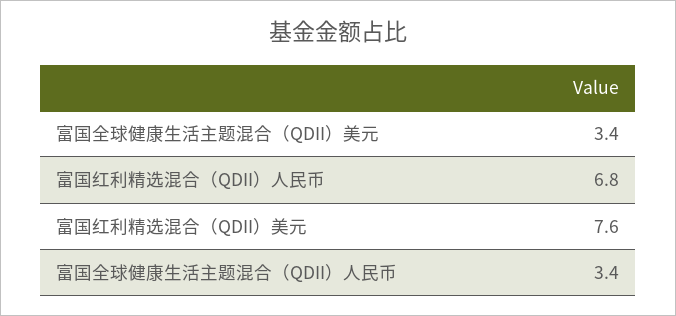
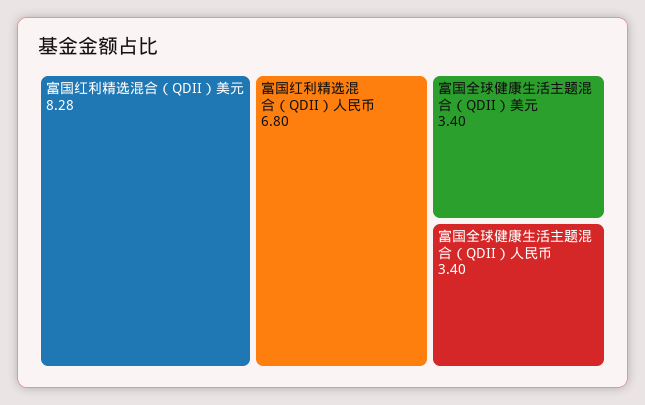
富国红利精选混合（QDII）美元: 7.6 -> 8.28

